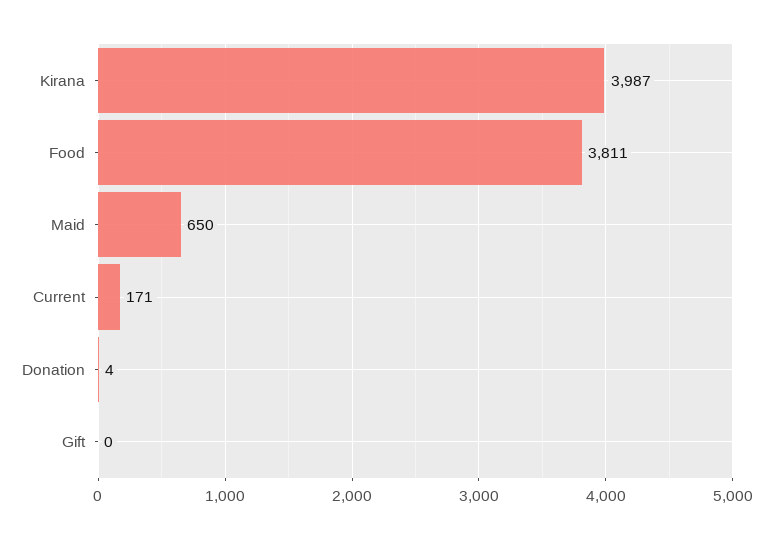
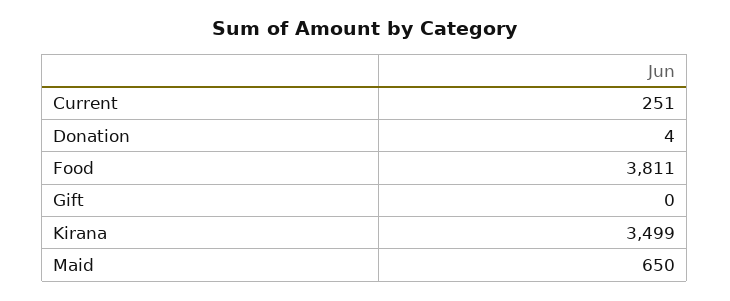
Kirana: 3987 -> 3499
Current: 171 -> 251

